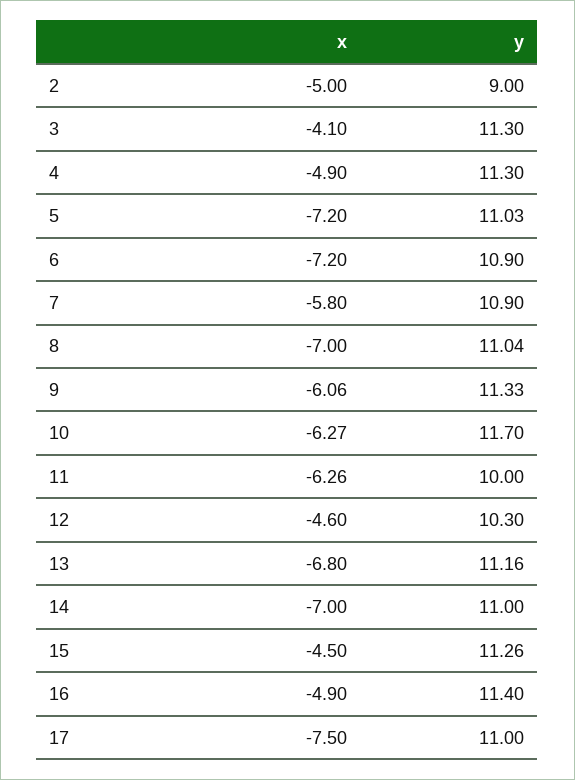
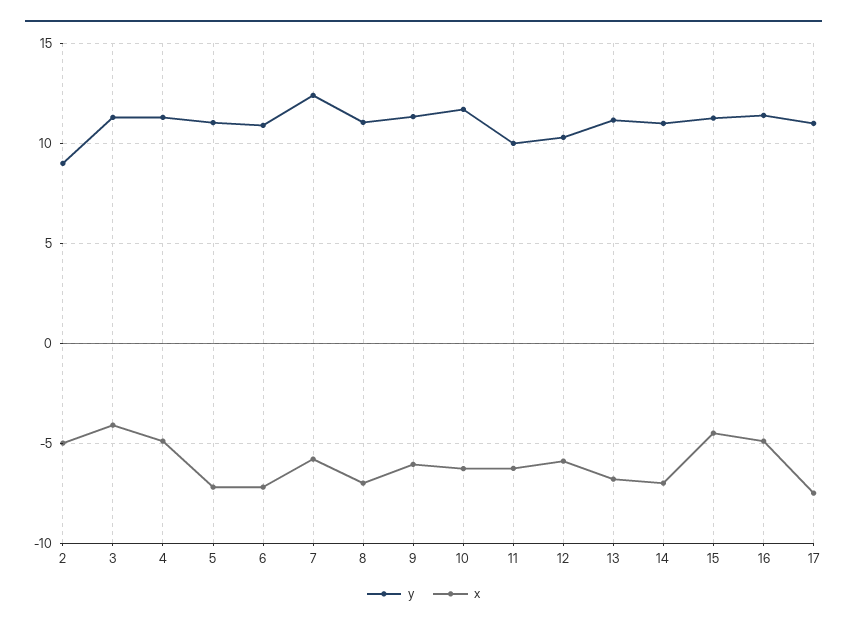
y, 7: 10.9 -> 12.5
x, 12: -4.6 -> -6

